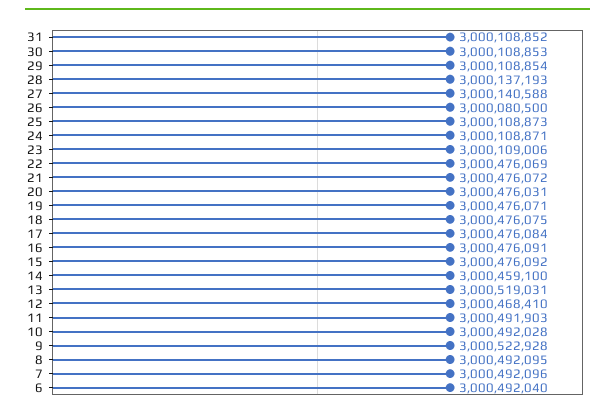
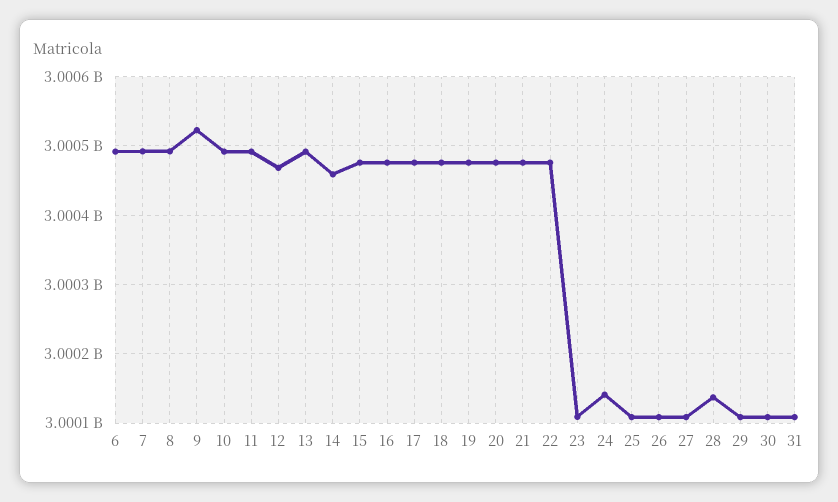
27: 3000140588 -> 3000110000
26: 3000080500 -> 3000110000
24: 3000108871 -> 3000140000
13: 3000519031 -> 3000490000

